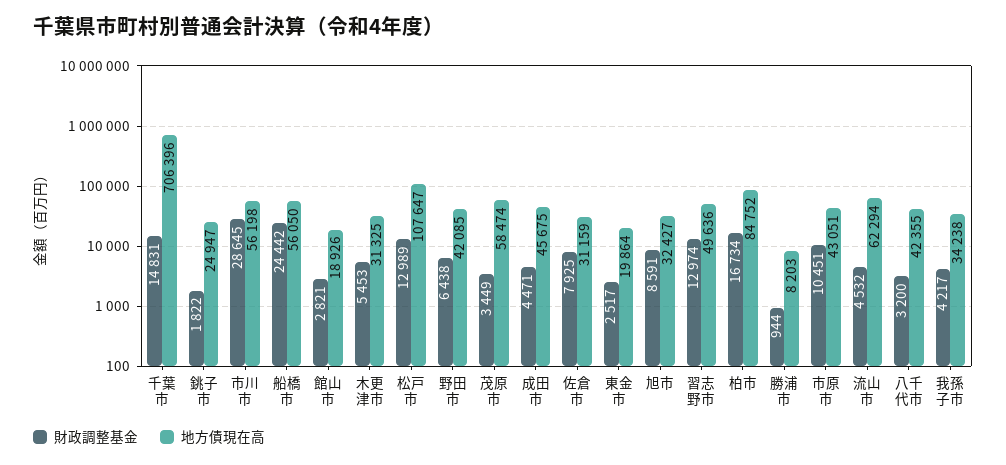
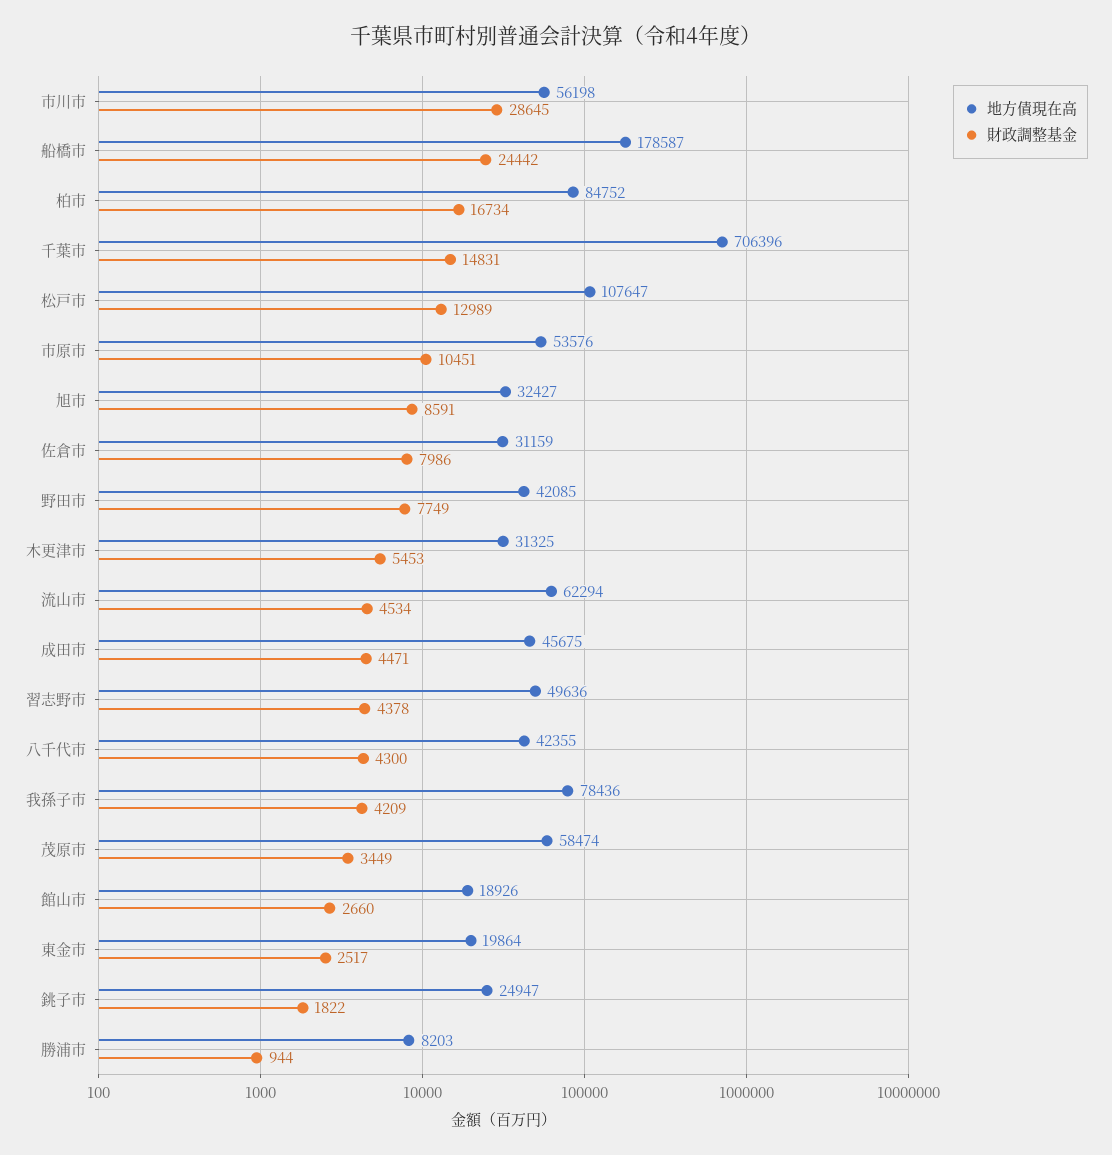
地方債現在高, 船橋市: 56050 -> 178587
財政調整基金, 館山市: 2821 -> 2660
財政調整基金, 野田市: 6438 -> 7749
財政調整基金, 佐倉市: 7925 -> 7986
財政調整基金, 習志野市: 12974 -> 4378
地方債現在高, 市原市: 43051 -> 53576
財政調整基金, 流山市: 4532 -> 4534
財政調整基金, 八千代市: 3200 -> 4300
財政調整基金, 我孫子市: 4217 -> 4209
地方債現在高, 我孫子市: 34238 -> 78436

